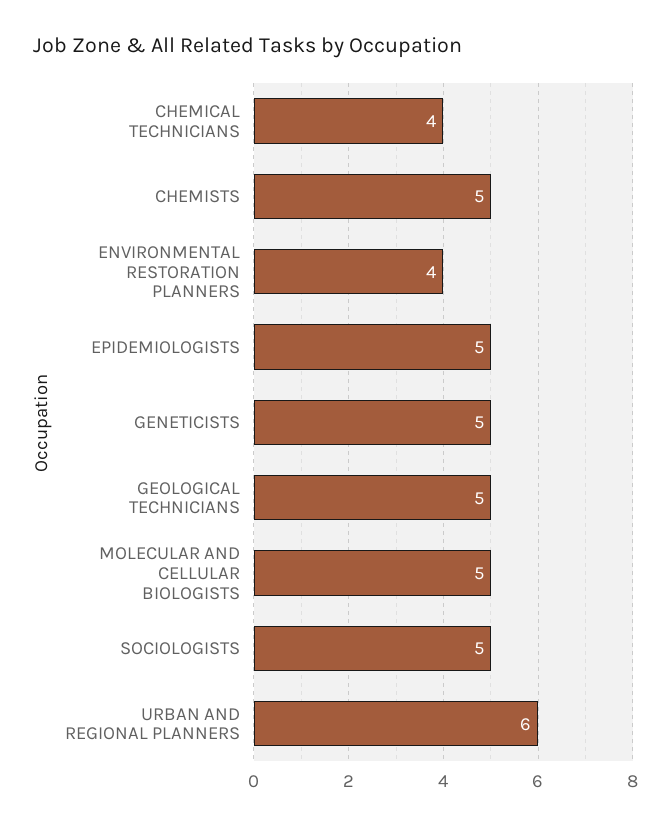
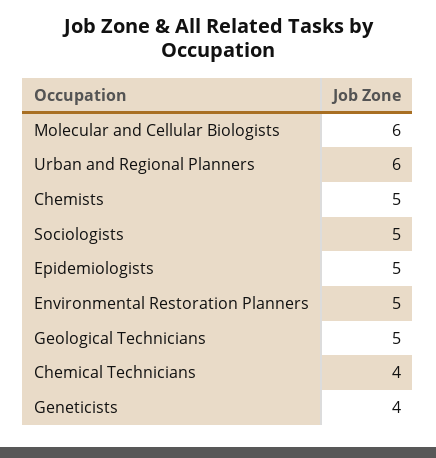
ENVIRONMENTAL RESTORATION PLANNERS: 4 -> 5
GENETICISTS: 5 -> 4
MOLECULAR AND CELLULAR BIOLOGISTS: 5 -> 6

